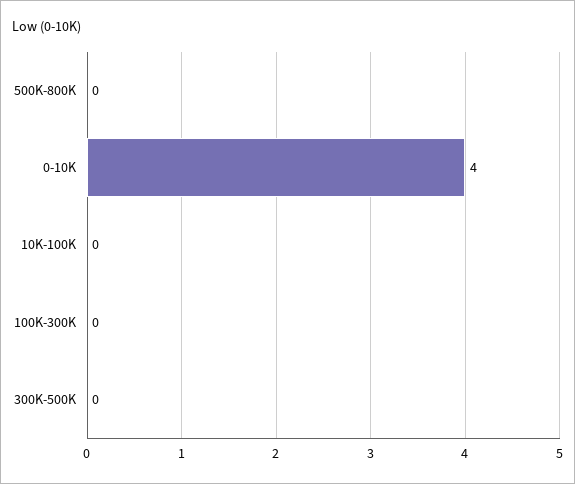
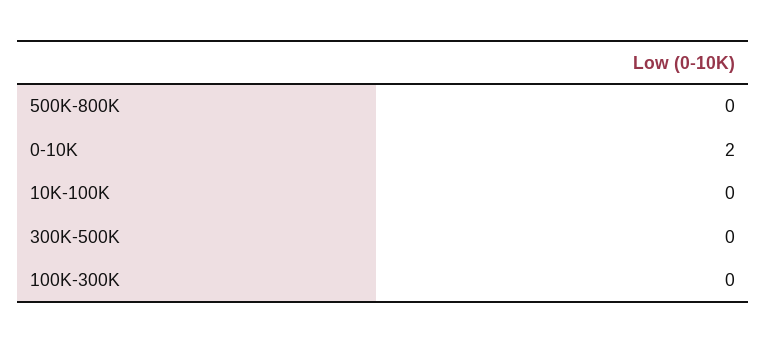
0-10K: 4 -> 2

